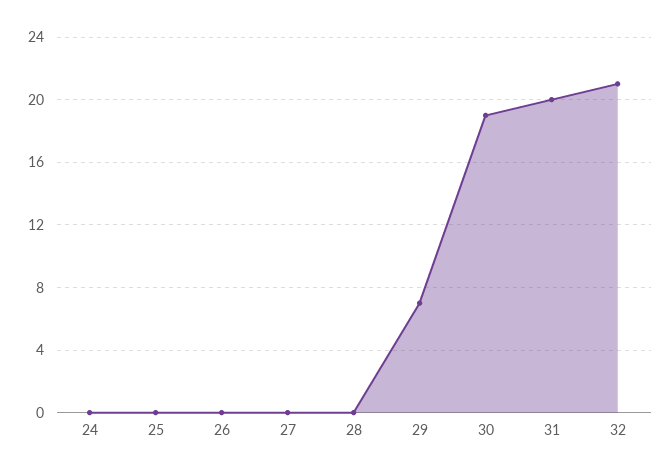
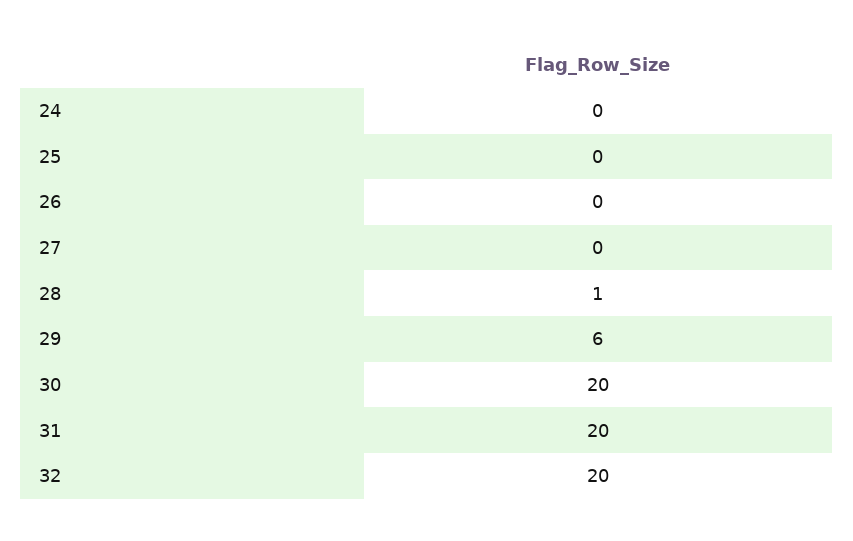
28: 0 -> 1
29: 7 -> 6
30: 19 -> 20
32: 21 -> 20

